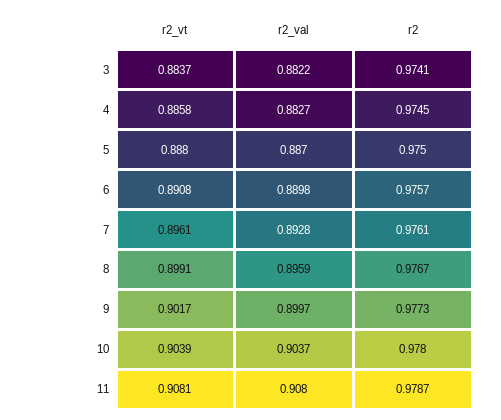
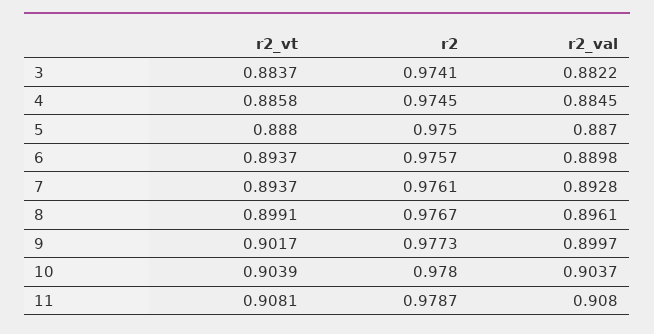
r2_val, 4: 0.8827 -> 0.8845
r2_vt, 6: 0.8908 -> 0.8937
r2_vt, 7: 0.8961 -> 0.8937
r2_val, 8: 0.8959 -> 0.8961

